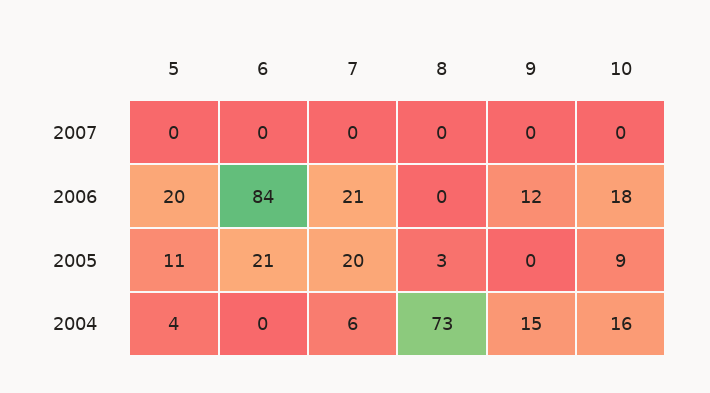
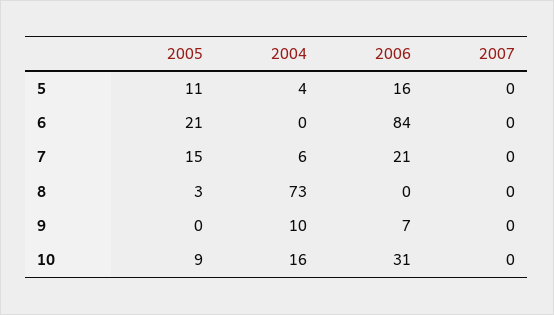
5, 2006: 20 -> 16
9, 2006: 12 -> 7
10, 2006: 18 -> 31
7, 2005: 20 -> 15
9, 2004: 15 -> 10

